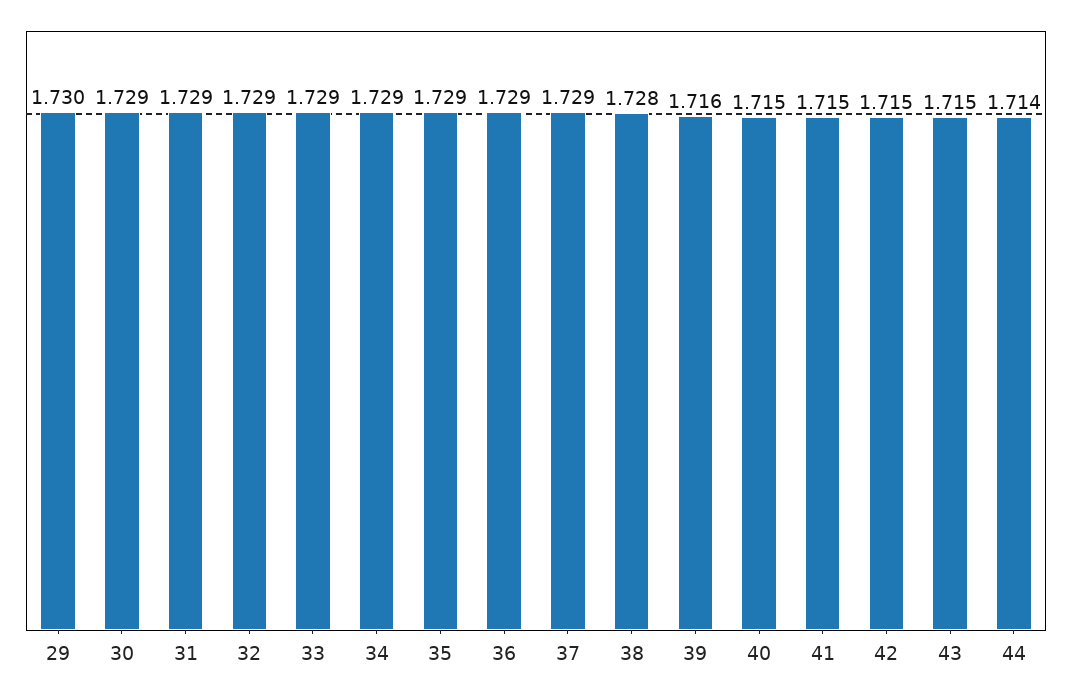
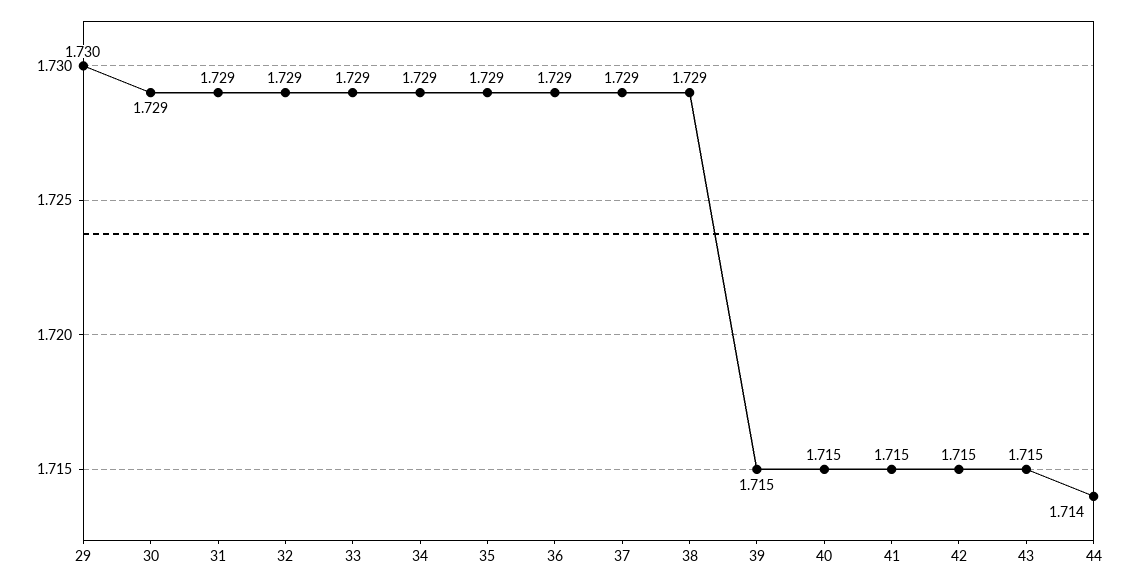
38: 1.728 -> 1.729
39: 1.716 -> 1.715

